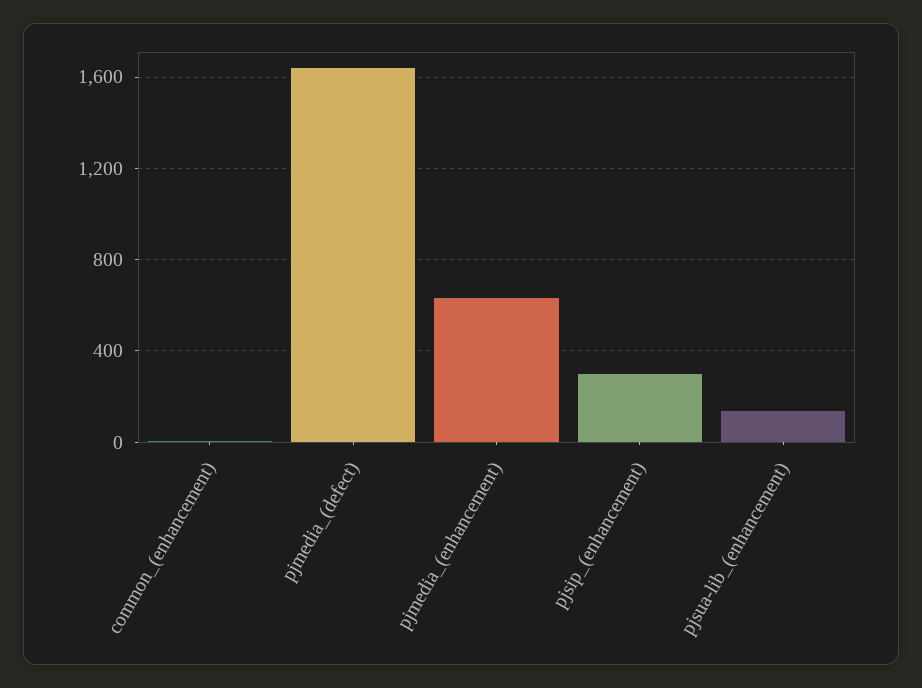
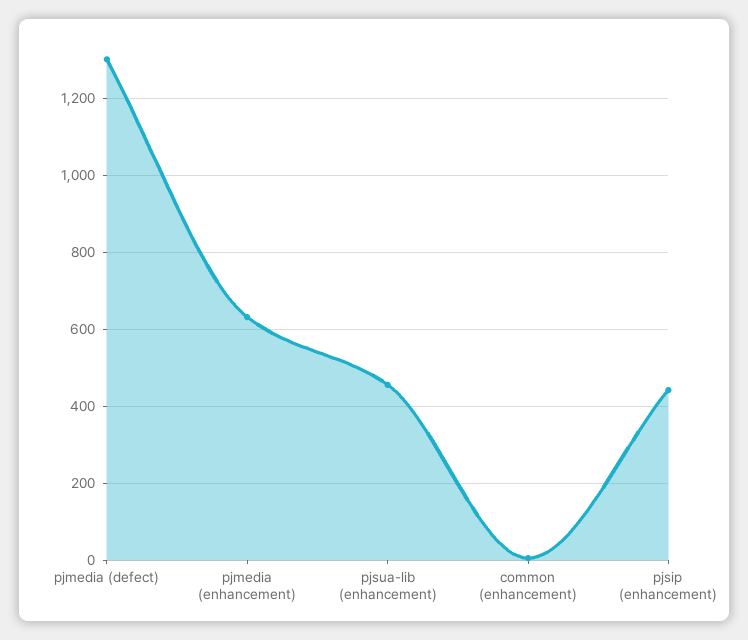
pjmedia_(defect): 1650 -> 1300
pjsip_(enhancement): 300 -> 440
pjsua-lib_(enhancement): 150 -> 460

